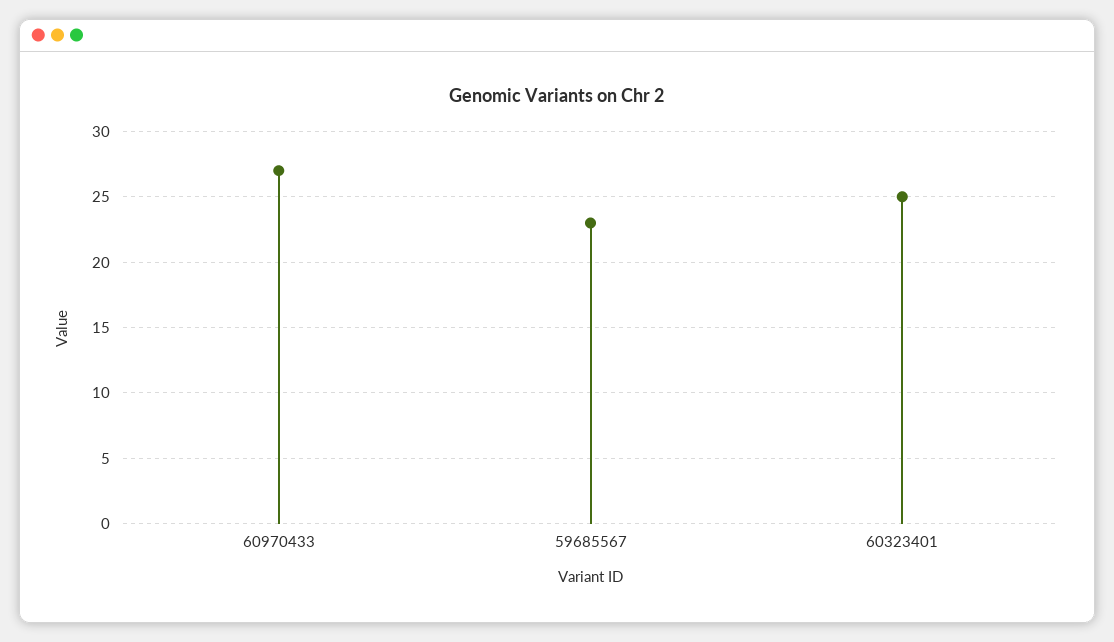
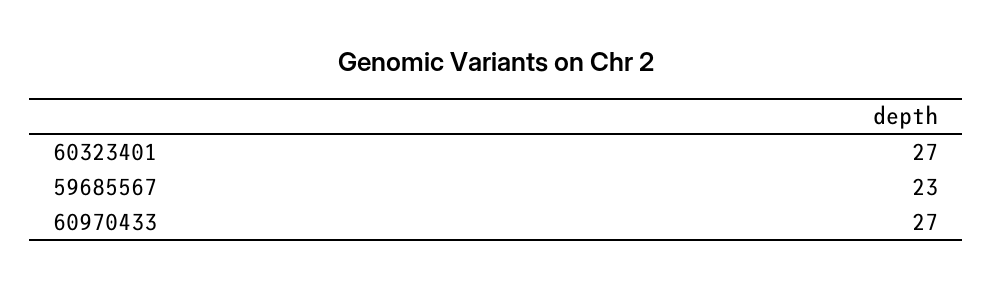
60323401: 25 -> 27

